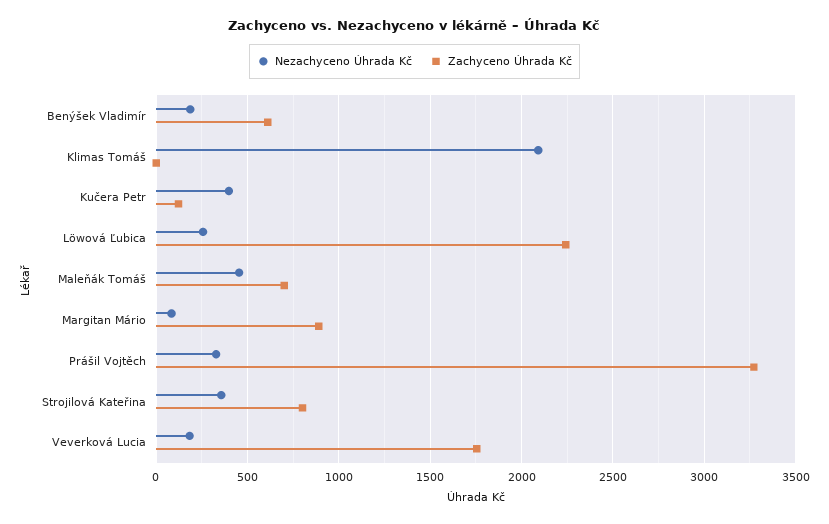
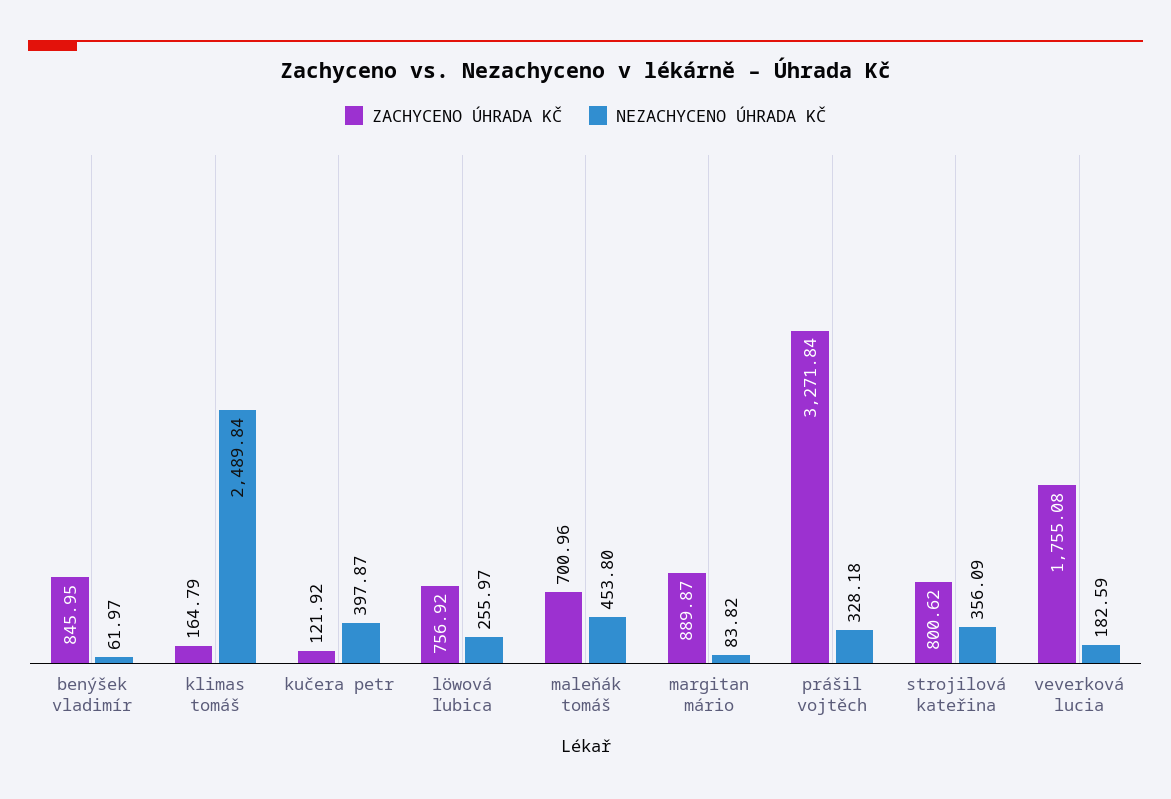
Nezachyceno Úhrada Kč, Benýšek Vladimír: 200 -> 61.97
Zachyceno Úhrada Kč, Benýšek Vladimír: 600 -> 845.95
Nezachyceno Úhrada Kč, Klimas Tomáš: 2100 -> 2489.84
Zachyceno Úhrada Kč, Klimas Tomáš: 0 -> 164.79
Zachyceno Úhrada Kč, Löwová Ľubica: 2250 -> 756.92

